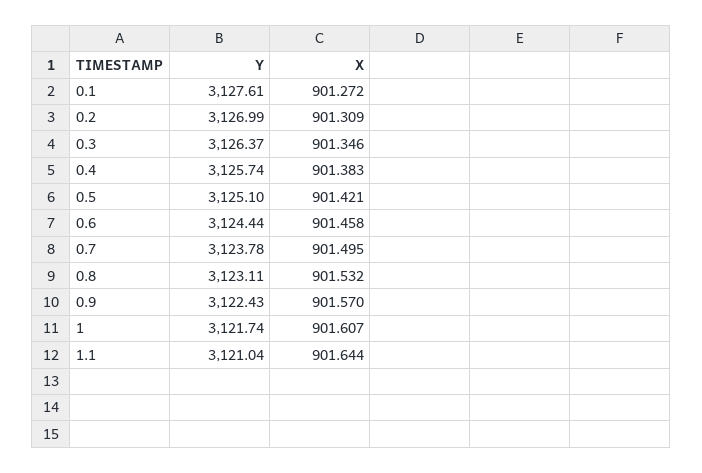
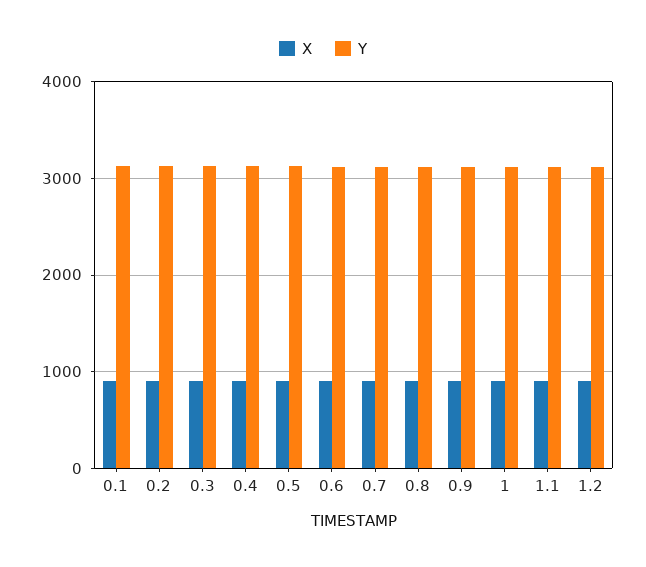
X, 1.2: none -> 900
Y, 1.2: none -> 3100

